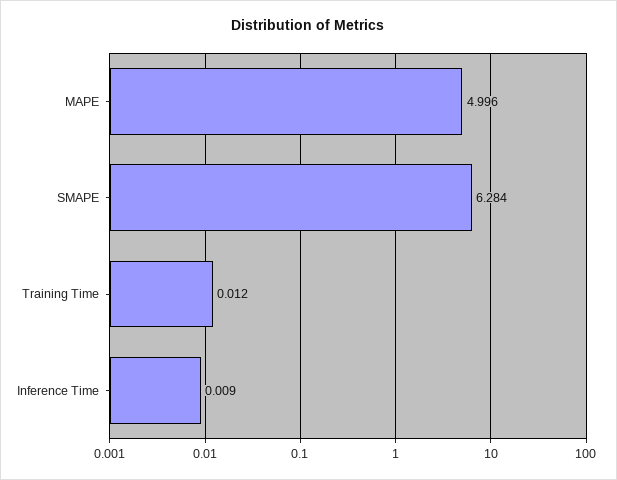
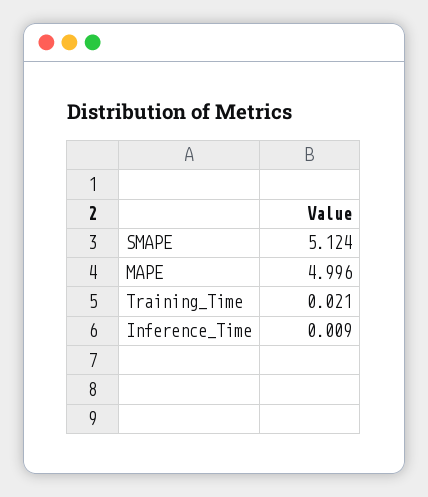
SMAPE: 6.284 -> 5.124
Training Time: 0.012 -> 0.021

